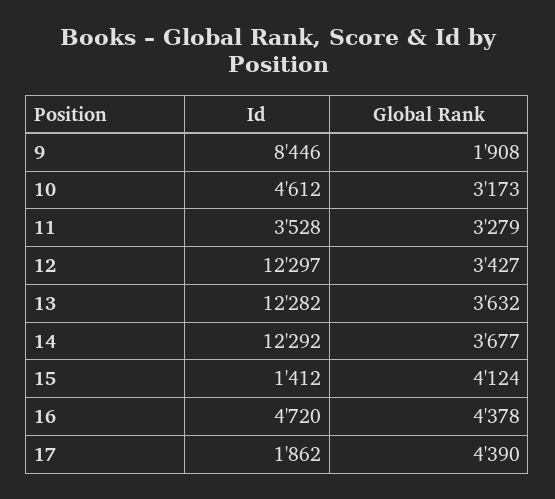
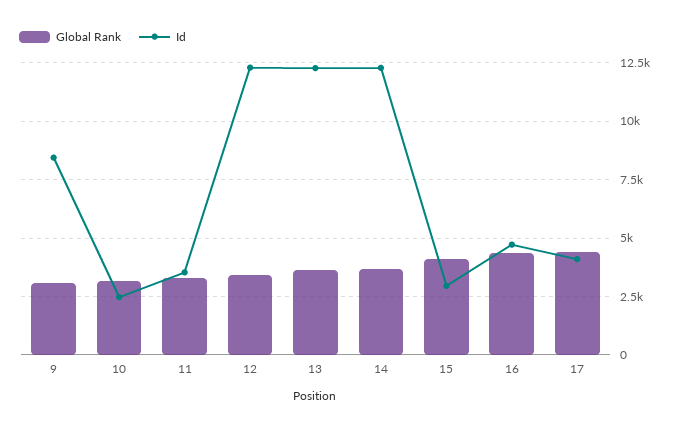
Global Rank, 9: 1908 -> 3000
Id, 10: 4612 -> 2500
Id, 15: 1412 -> 3000
Id, 17: 1862 -> 4000

